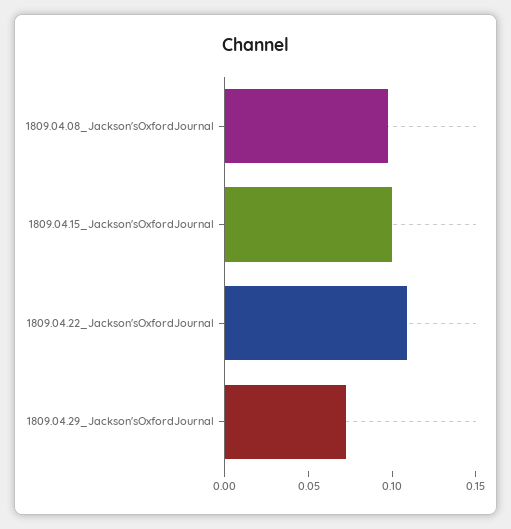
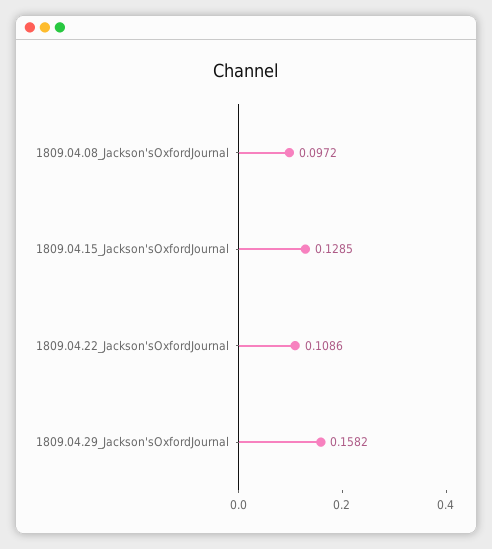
1809.04.15_Jackson'sOxfordJournal: 0.1 -> 0.1285
1809.04.29_Jackson'sOxfordJournal: 0.07 -> 0.1582

